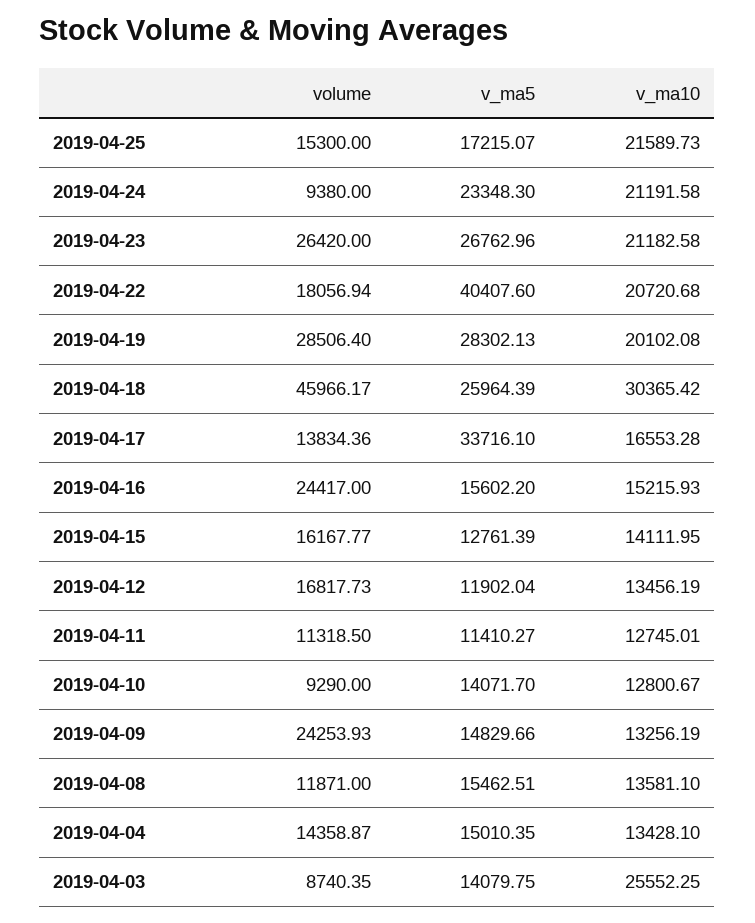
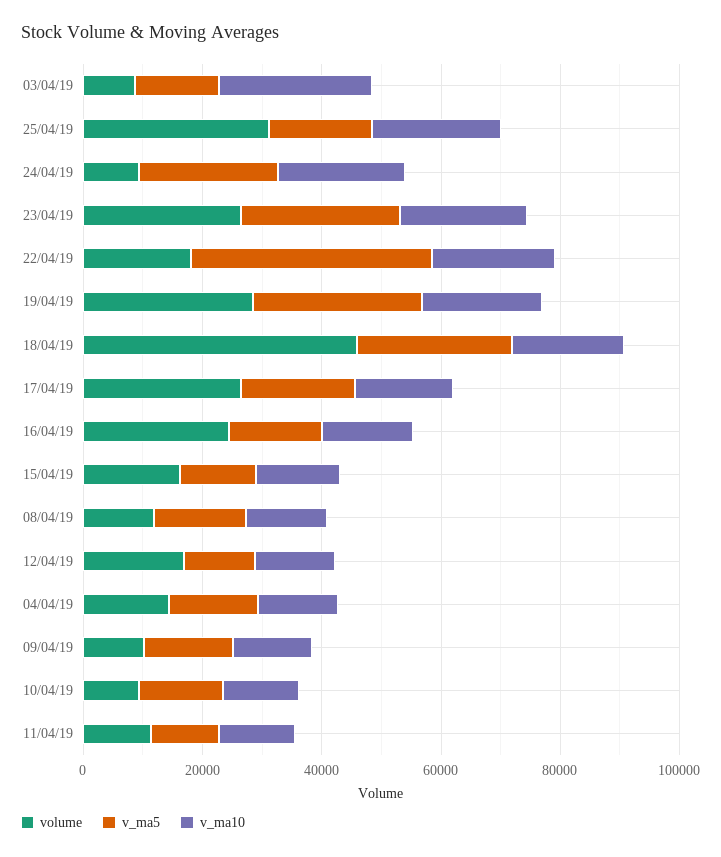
volume, 2019-04-25: 15300 -> 30000
v_ma10, 2019-04-18: 30365.42 -> 20000
volume, 2019-04-17: 13834.36 -> 25000
v_ma5, 2019-04-17: 33716.1 -> 20000
volume, 2019-04-09: 24253.93 -> 10000

